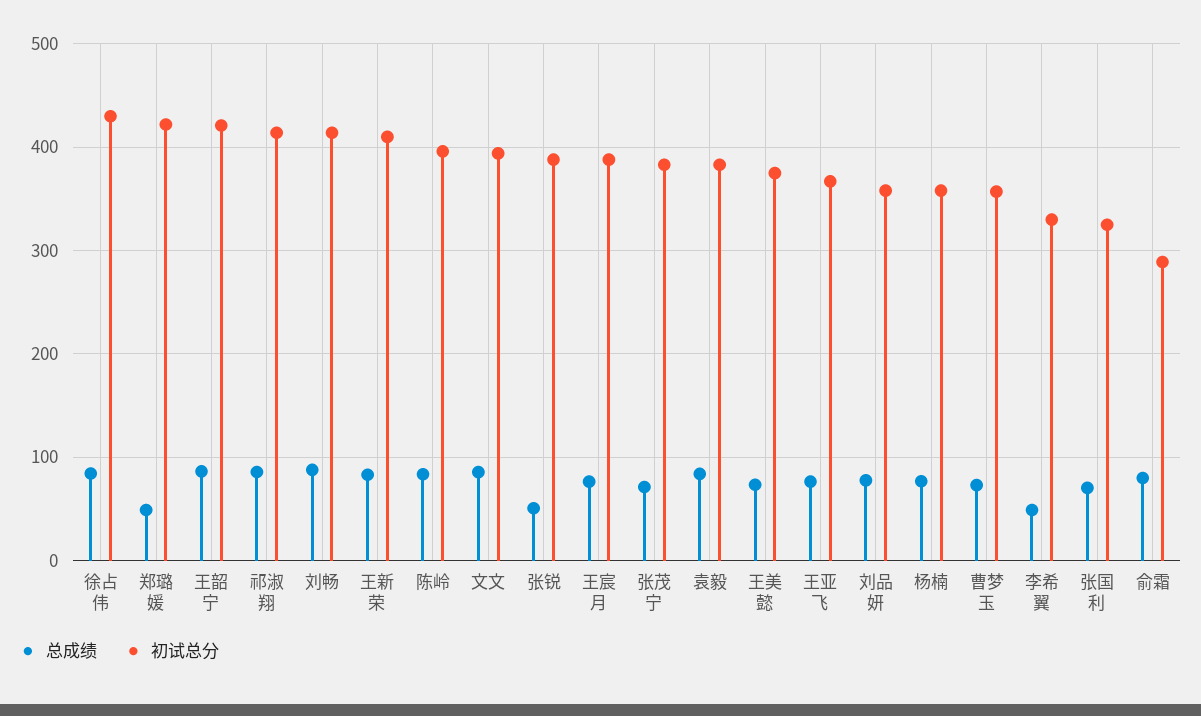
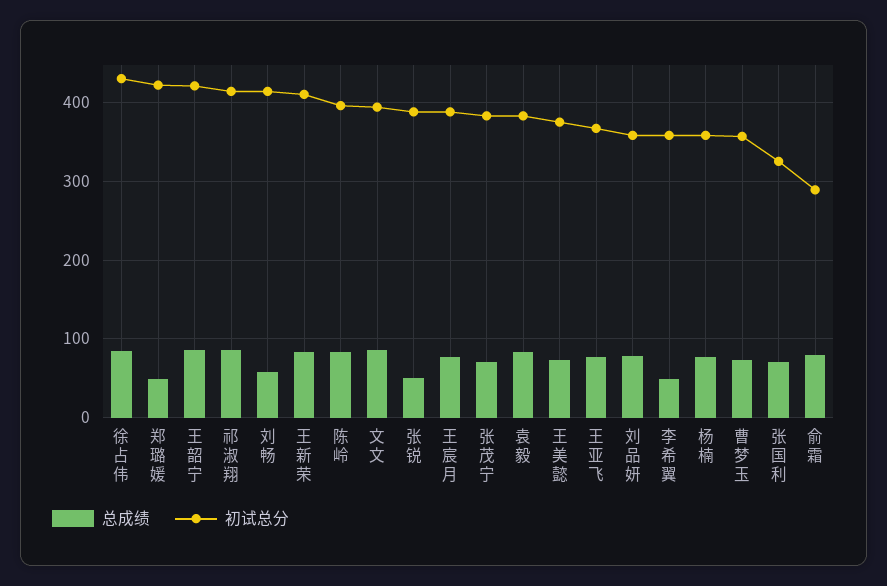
总成绩, 刘畅: 90 -> 60
初试总分, 李希翼: 330 -> 360

